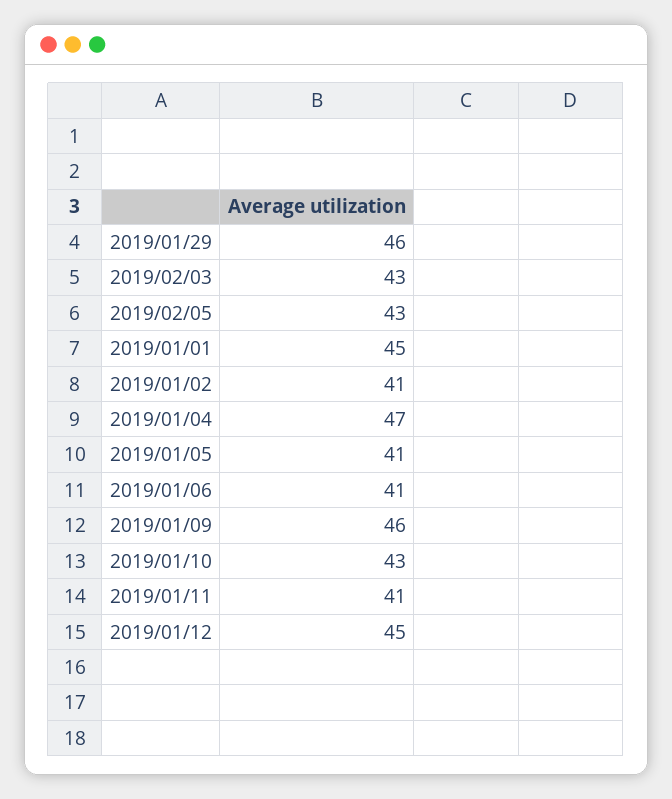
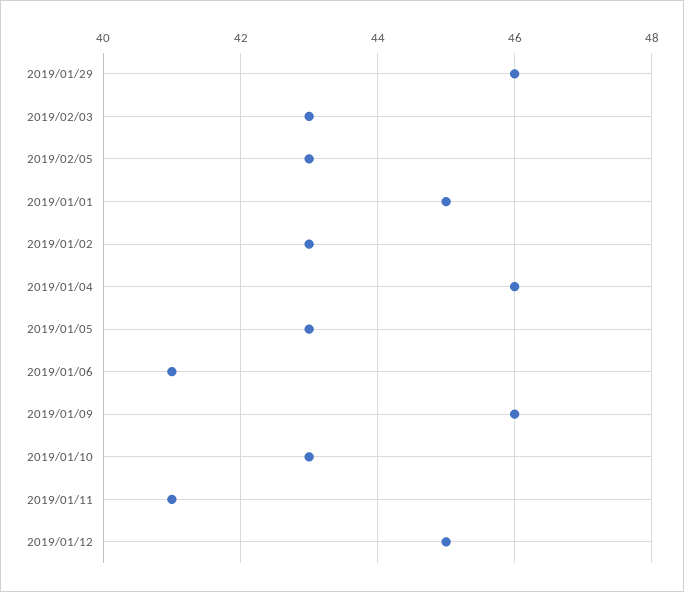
2019/01/02: 41 -> 43
2019/01/04: 47 -> 46
2019/01/05: 41 -> 43

